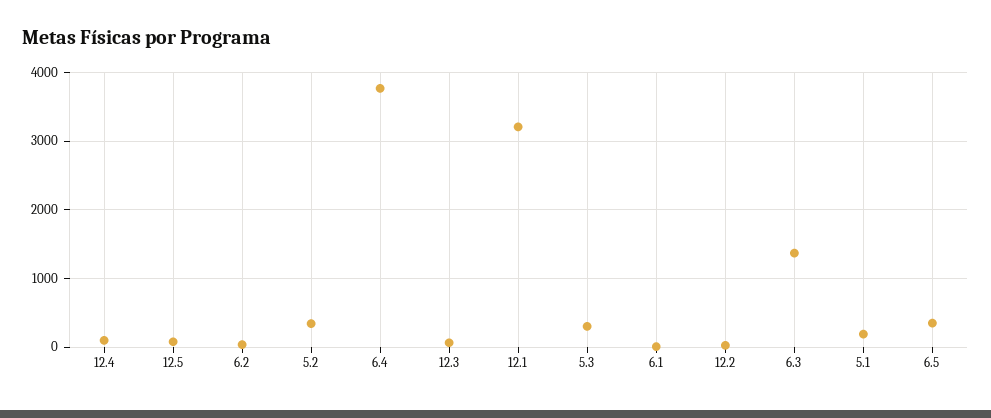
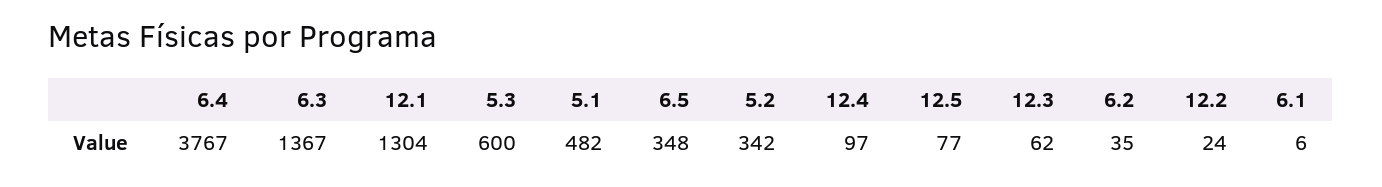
12.1: 3200 -> 1304
5.3: 300 -> 600
5.1: 200 -> 482

